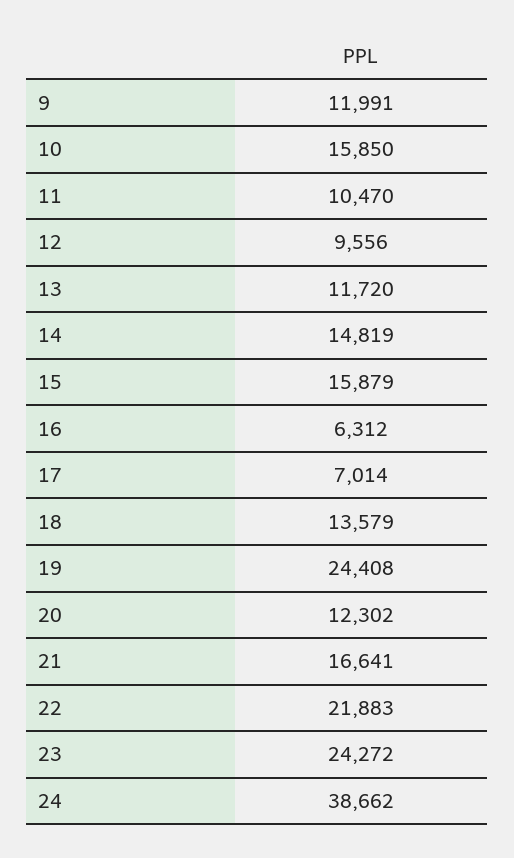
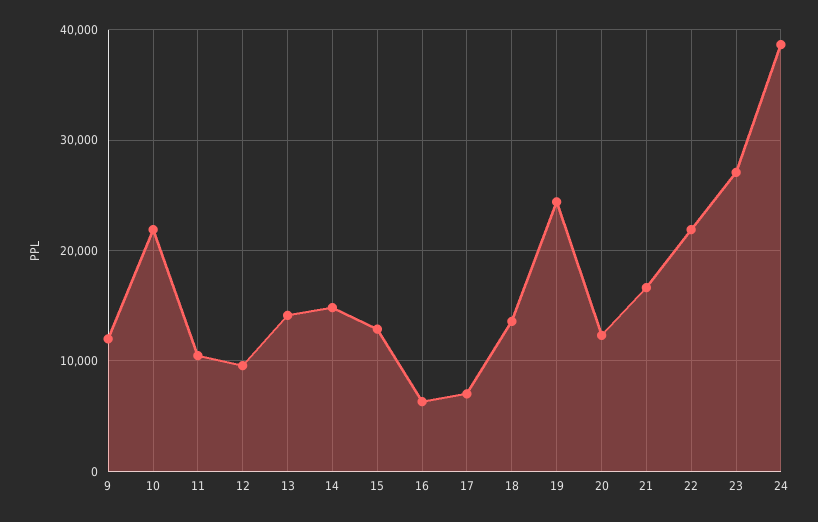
10: 15850 -> 22000
13: 11720 -> 14000
15: 15879 -> 13000
23: 24272 -> 27000

